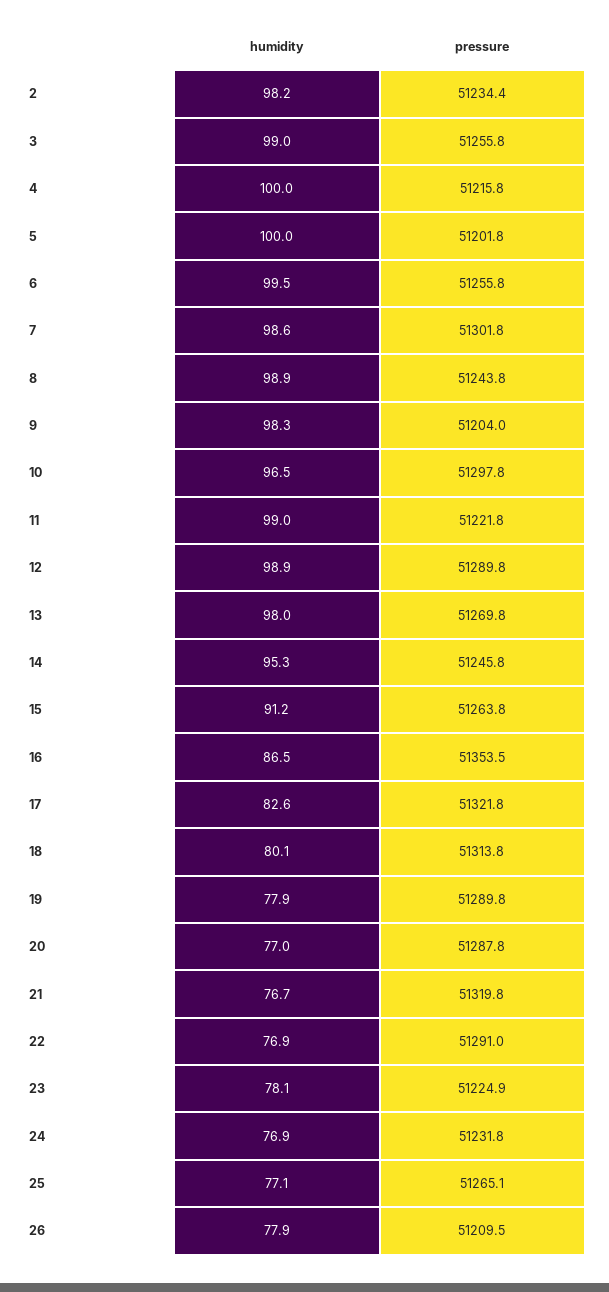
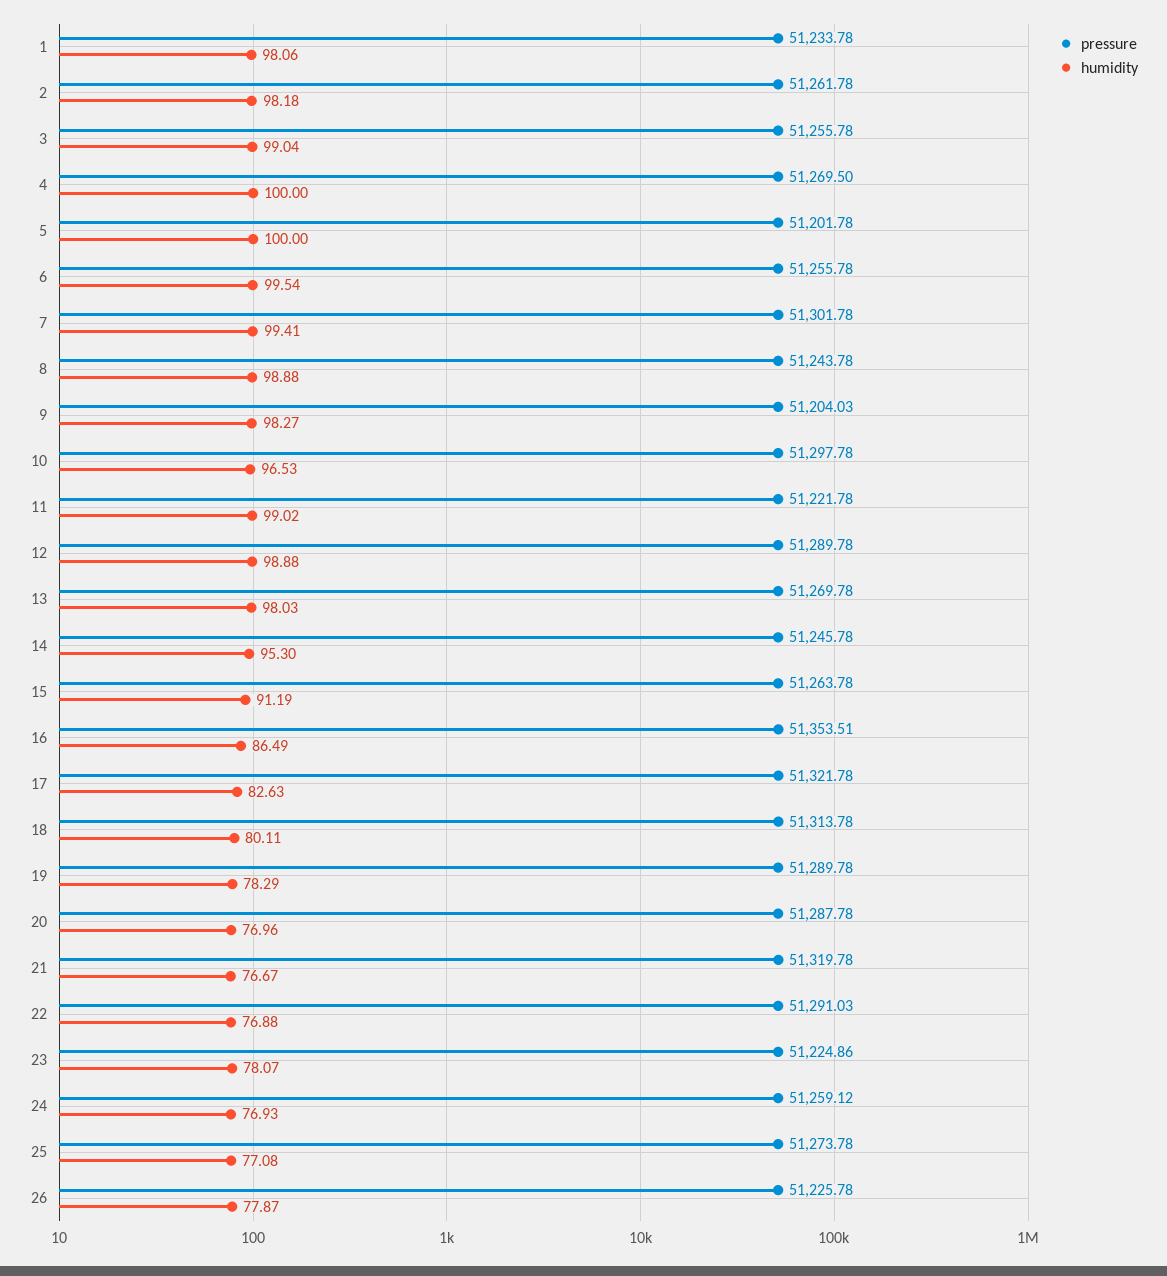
pressure, 2: 51234.4 -> 51261.78
pressure, 4: 51215.8 -> 51269.5
humidity, 7: 98.6 -> 99.41
humidity, 19: 77.9 -> 78.29
pressure, 24: 51231.8 -> 51259.12
pressure, 25: 51265.1 -> 51273.78
pressure, 26: 51209.5 -> 51225.78
pressure, 1: none -> 51233.78
humidity, 1: none -> 98.06

